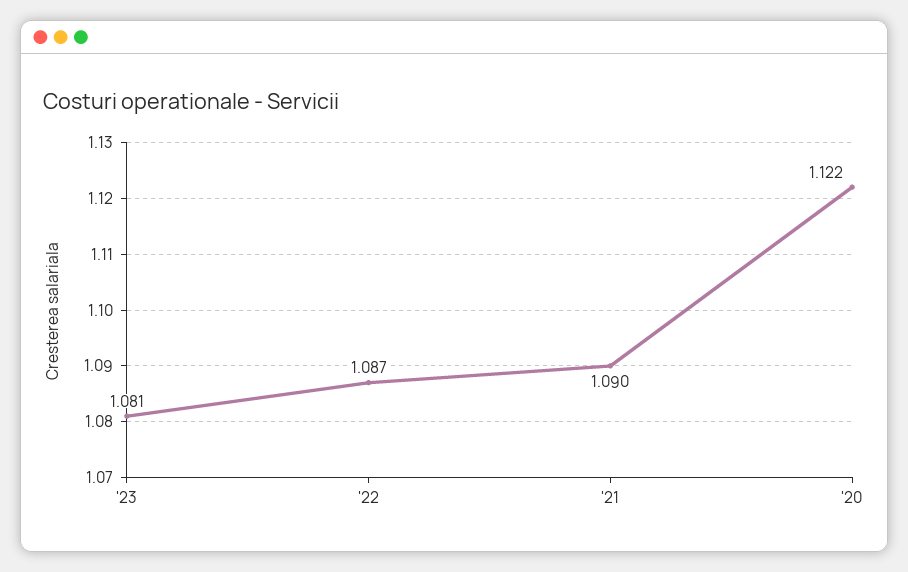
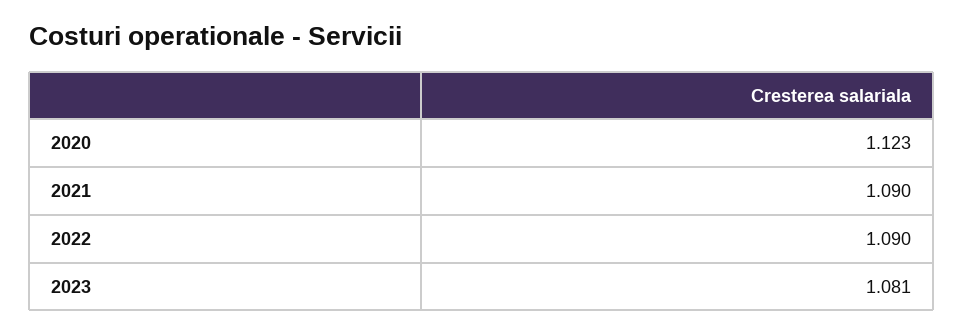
'22: 1.087 -> 1.09
'20: 1.122 -> 1.123

